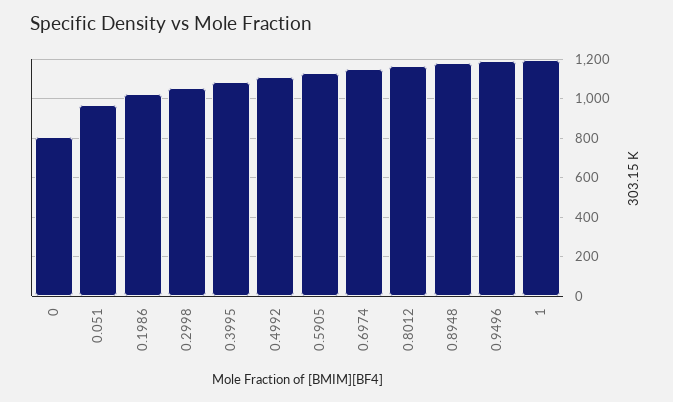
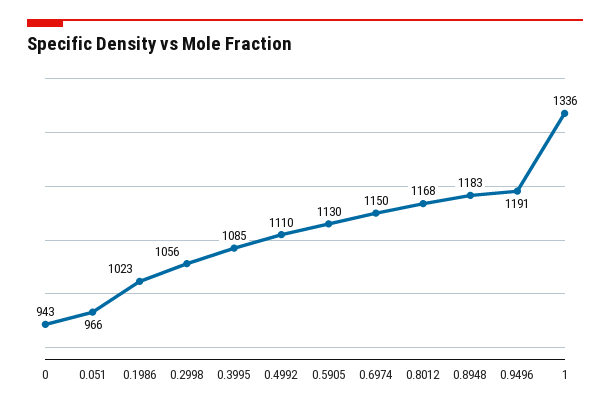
0: 800 -> 943
1: 1200 -> 1336

